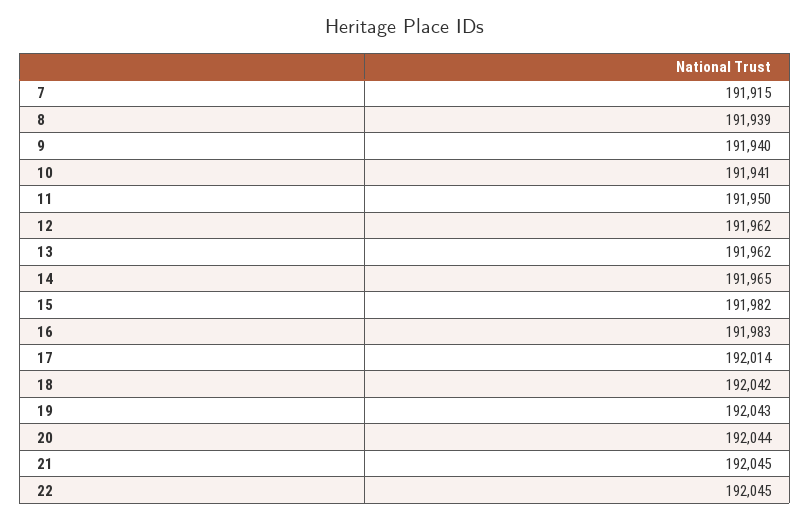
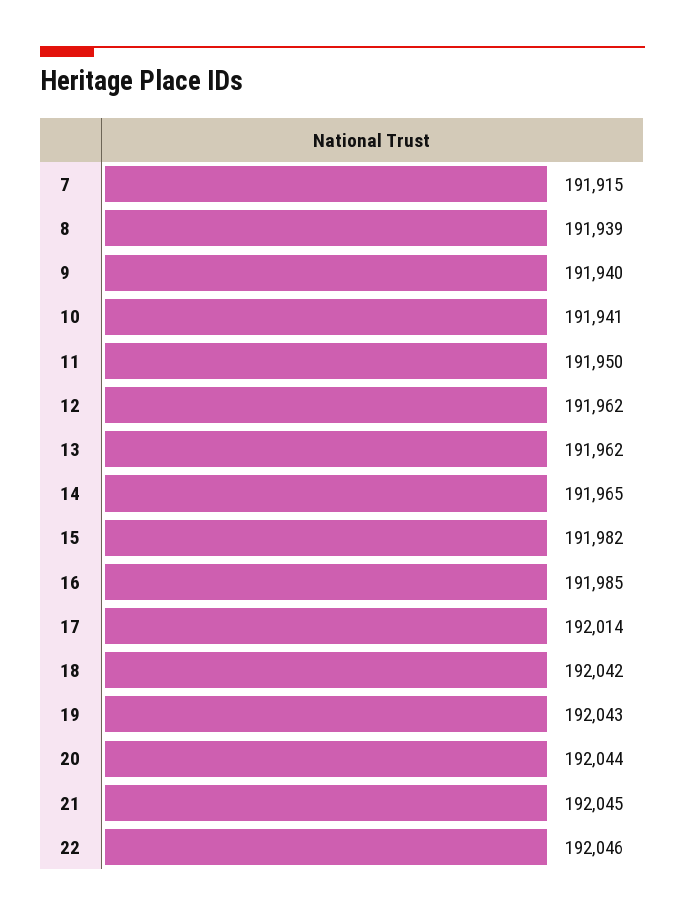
16: 191983 -> 191985
22: 192045 -> 192046

